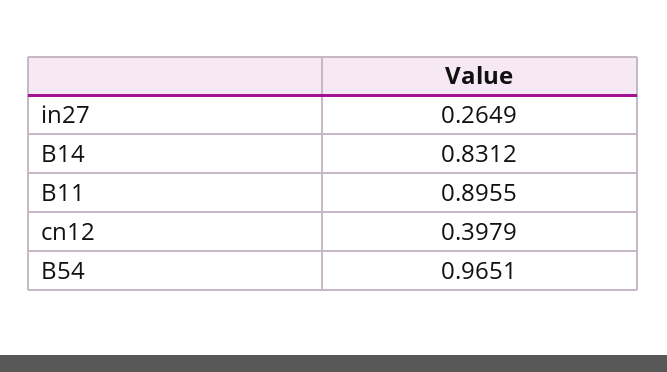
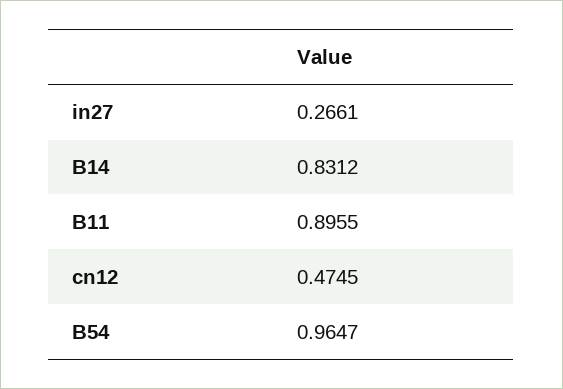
in27: 0.2649 -> 0.2661
cn12: 0.3979 -> 0.4745
B54: 0.9651 -> 0.9647

